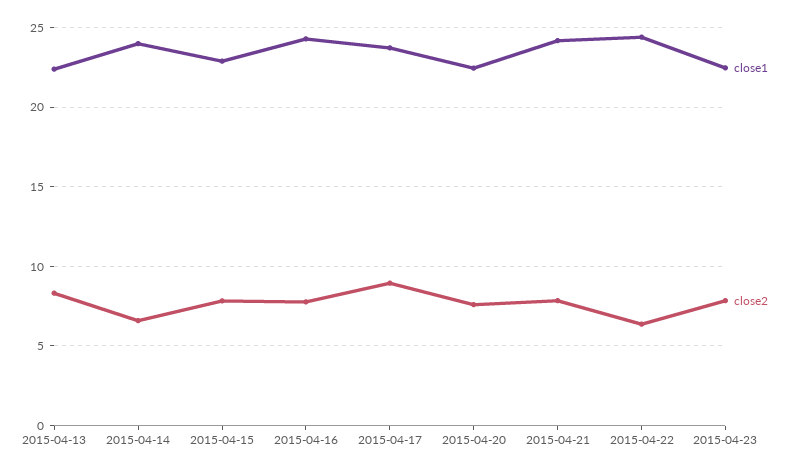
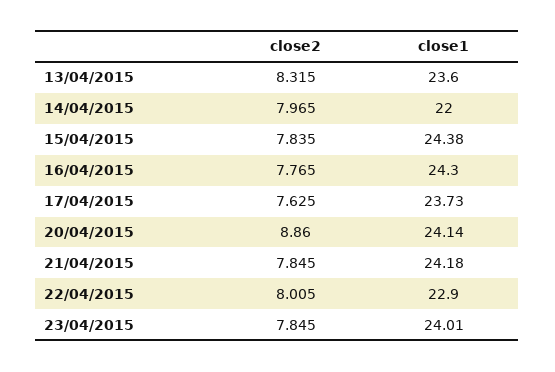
close1, 2015-04-13: 22.5 -> 23.6
close1, 2015-04-14: 24 -> 22
close2, 2015-04-14: 6.5 -> 7.965
close1, 2015-04-15: 23 -> 24.38
close2, 2015-04-17: 9 -> 7.625
close1, 2015-04-20: 22.5 -> 24.14
close2, 2015-04-20: 7.5 -> 8.86
close1, 2015-04-22: 24.5 -> 22.9
close2, 2015-04-22: 6.5 -> 8.005
close1, 2015-04-23: 22.5 -> 24.01

